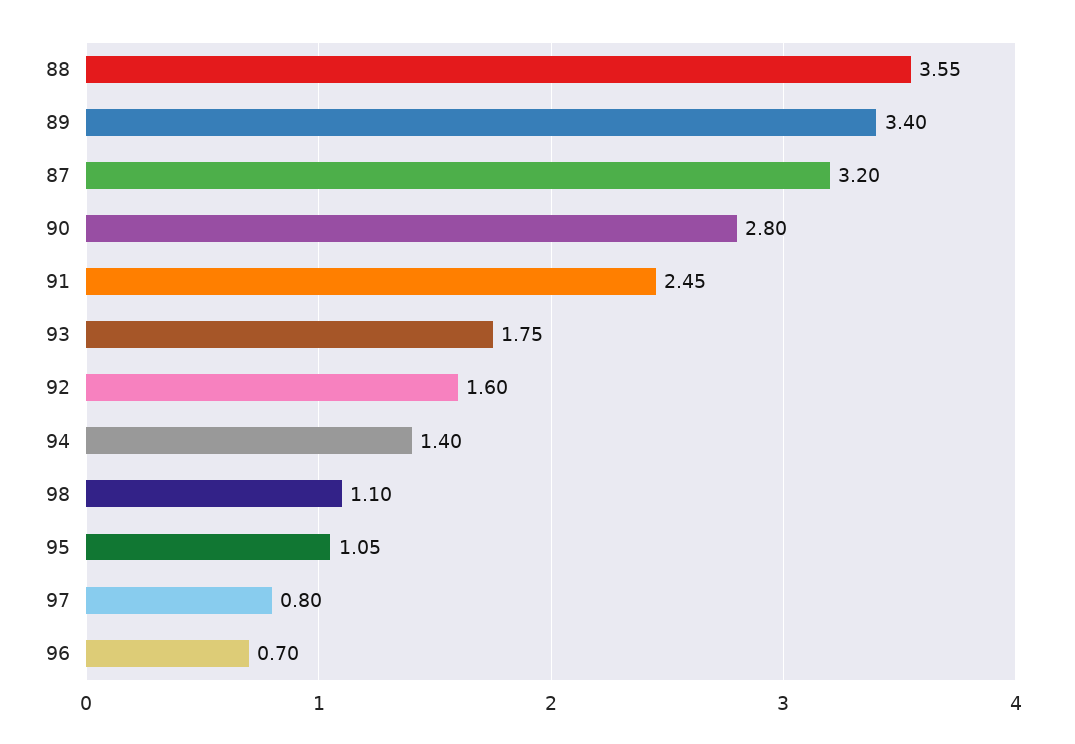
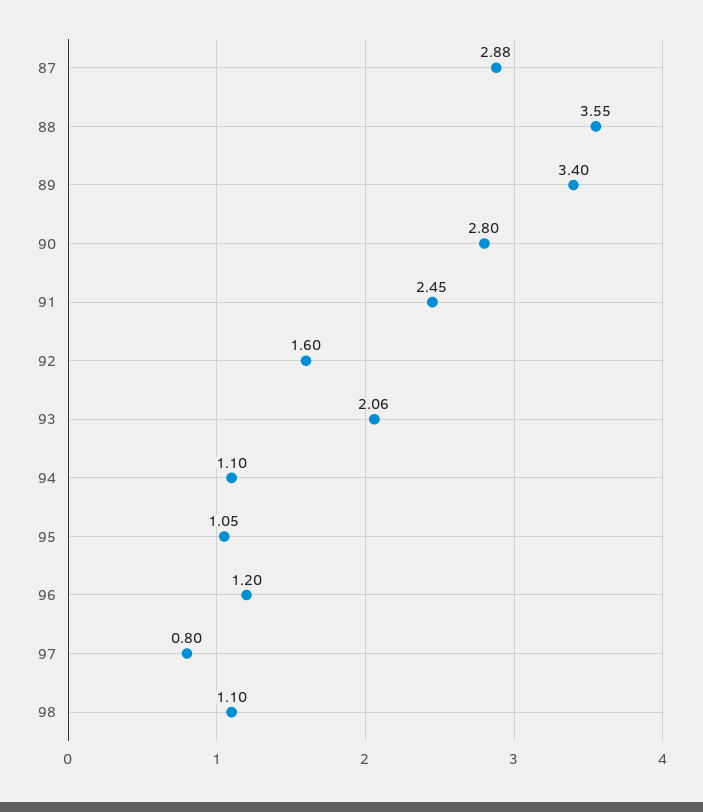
87: 3.2 -> 2.88
93: 1.75 -> 2.06
94: 1.4 -> 1.1
96: 0.7 -> 1.2

